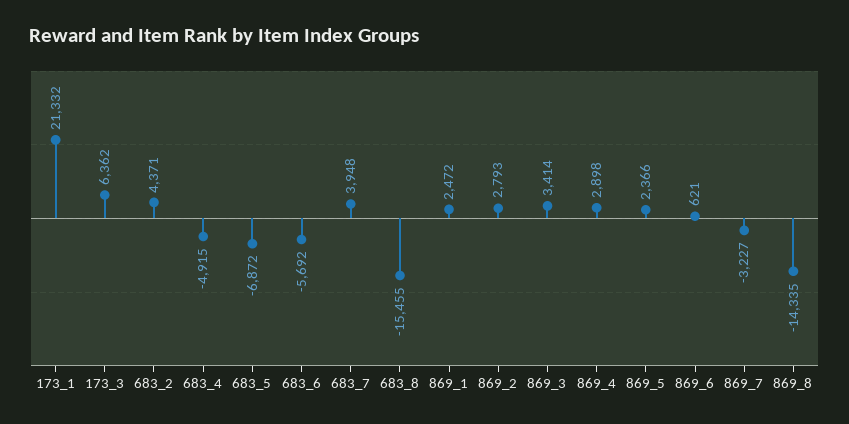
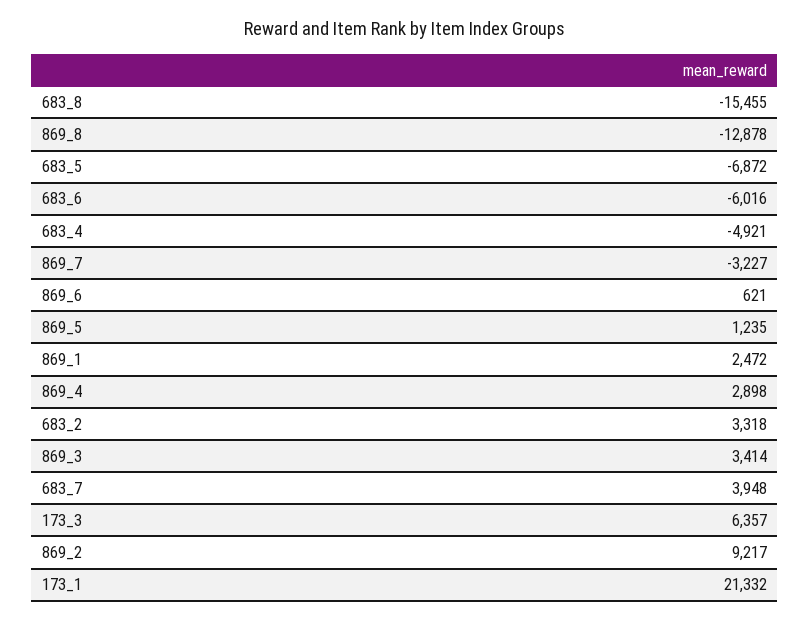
173_3: 6362 -> 6357
683_2: 4371 -> 3318
683_4: -4915 -> -4921
683_6: -5692 -> -6016
869_2: 2793 -> 9217
869_5: 2366 -> 1235
869_8: -14335 -> -12878

